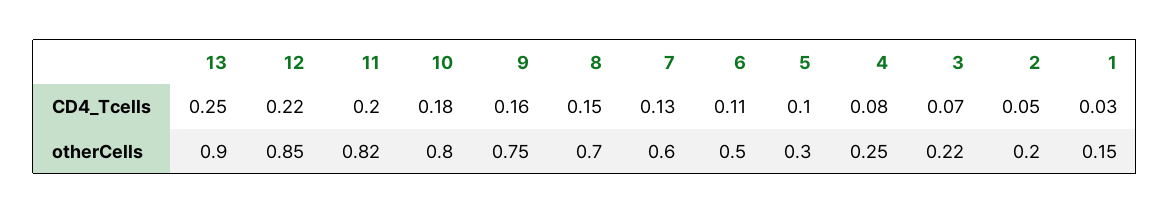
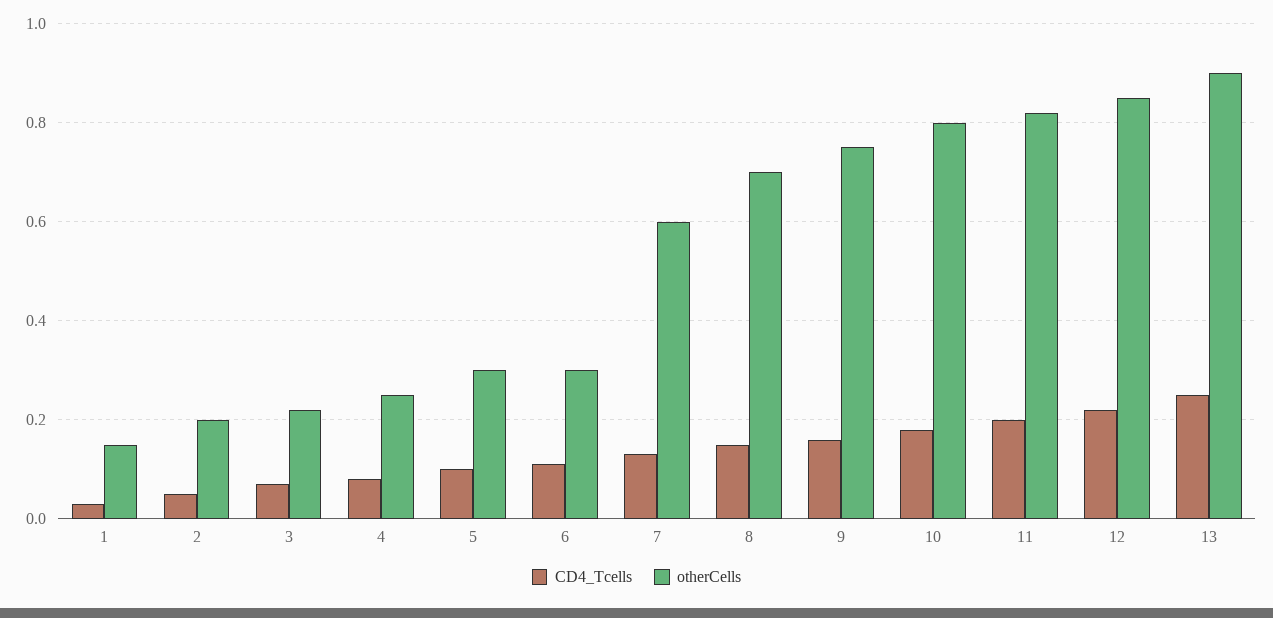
otherCells, 6: 0.5 -> 0.3

